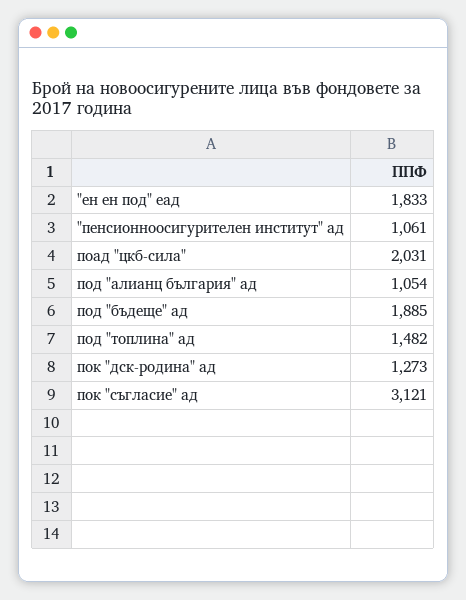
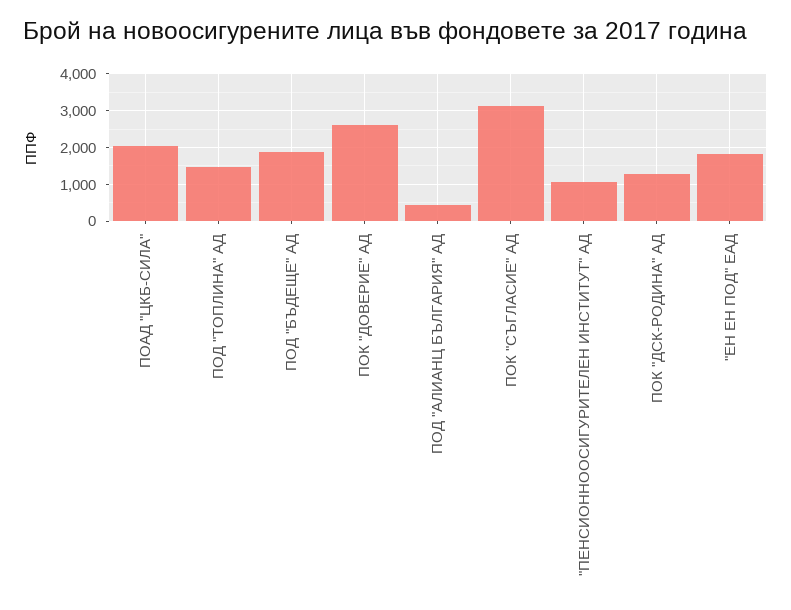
под "алианц българия" ад: 1054 -> 400
ПОК "ДОВЕРИЕ" АД: none -> 2600

